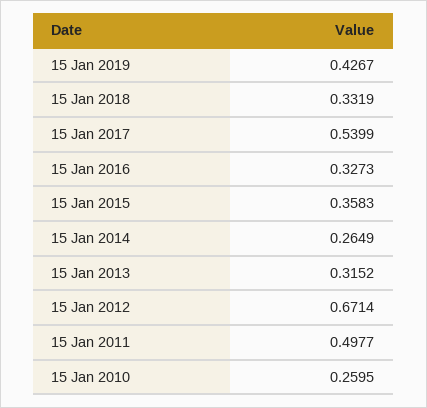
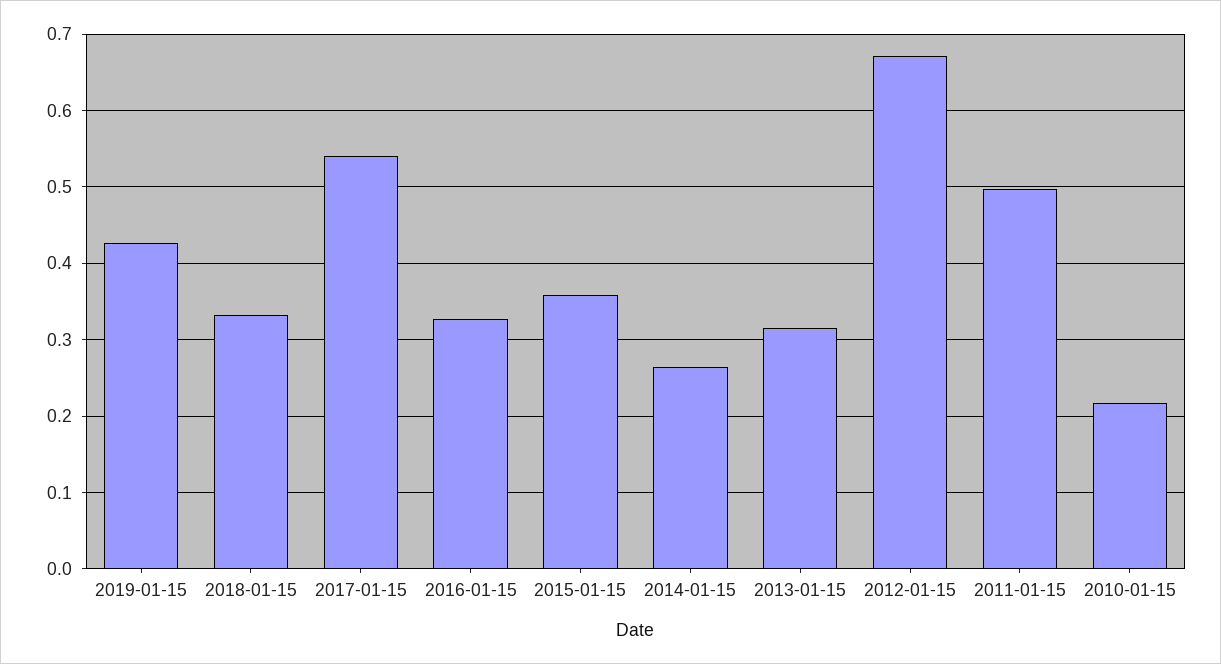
15 Jan 2010: 0.2595 -> 0.22

